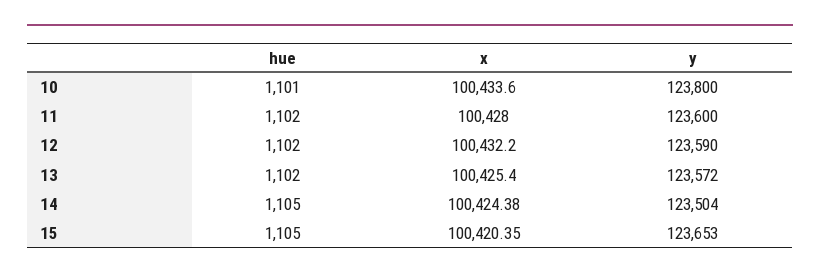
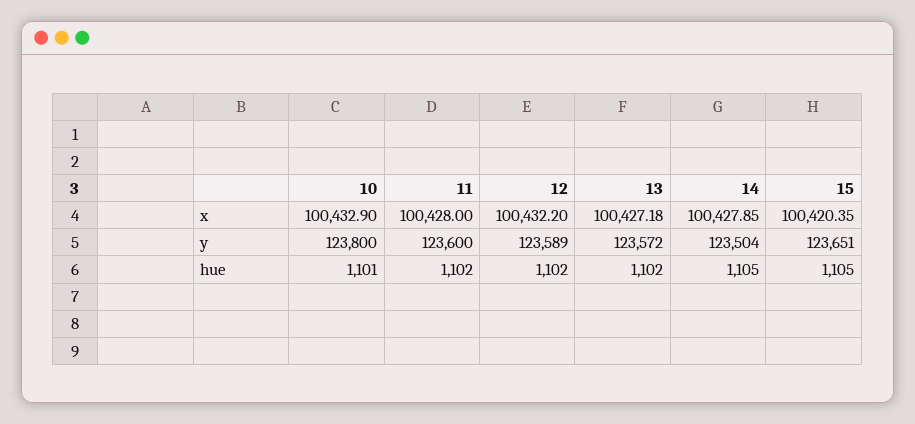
x, 10: 100433.6 -> 100432.9
y, 12: 123590 -> 123589
x, 13: 100425.4 -> 100427.18
x, 14: 100424.38 -> 100427.85
y, 15: 123653 -> 123651

